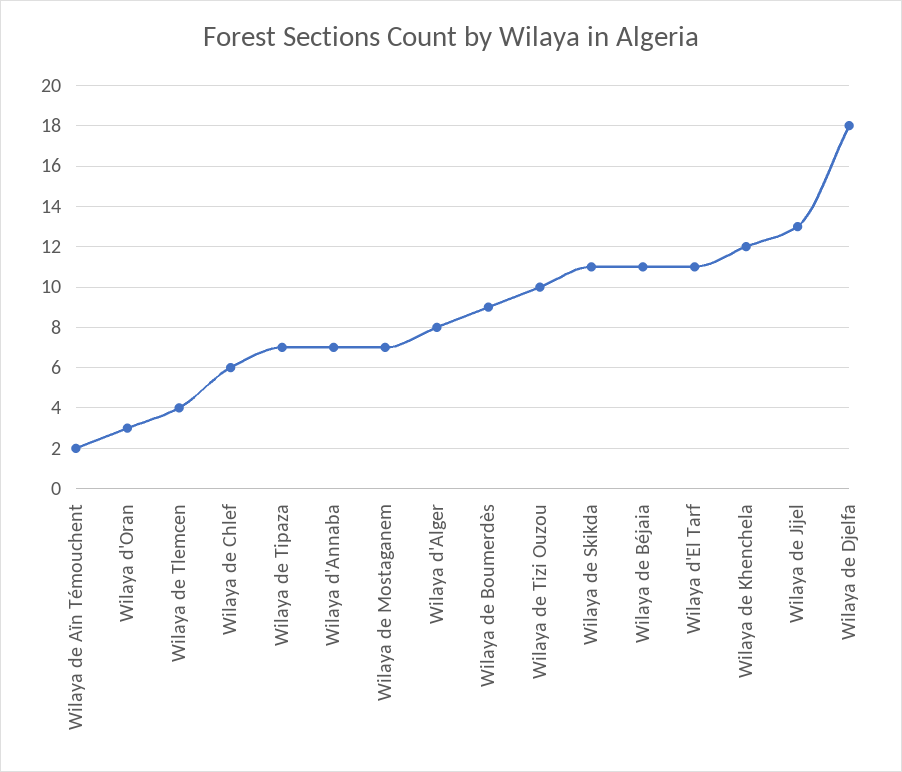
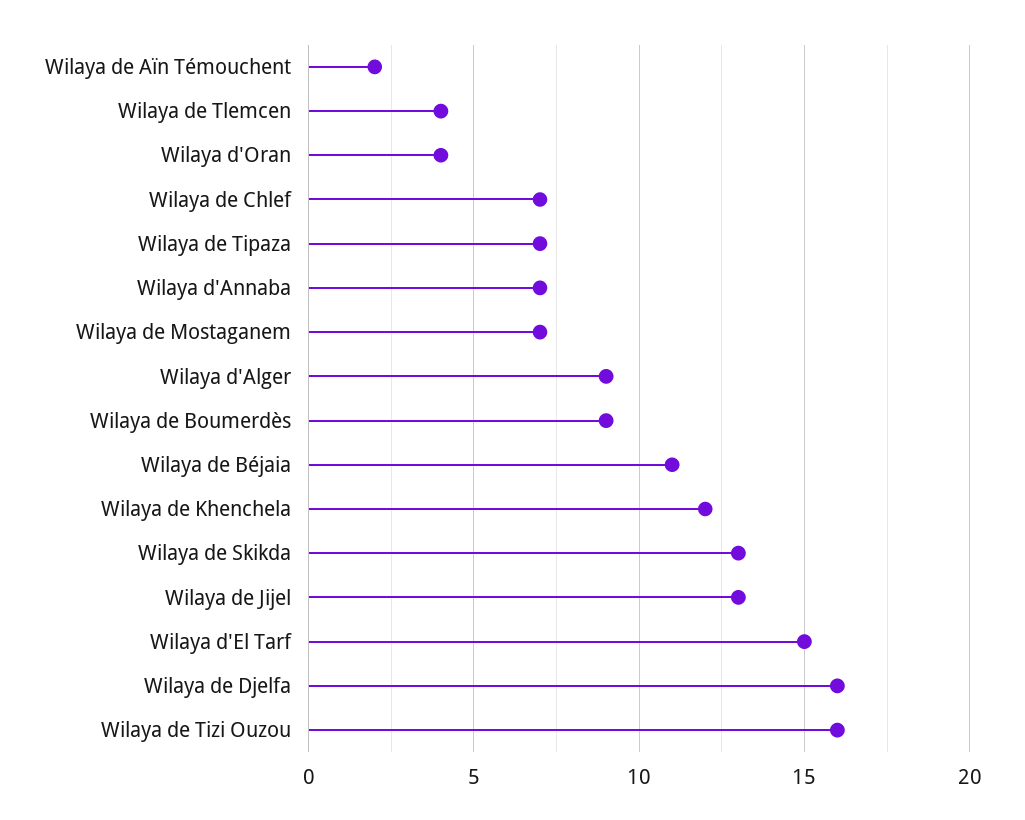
Wilaya d'Oran: 3 -> 4
Wilaya de Chlef: 6 -> 7
Wilaya d'Alger: 8 -> 9
Wilaya de Tizi Ouzou: 10 -> 16
Wilaya de Skikda: 11 -> 13
Wilaya d'El Tarf: 11 -> 15
Wilaya de Djelfa: 18 -> 16

